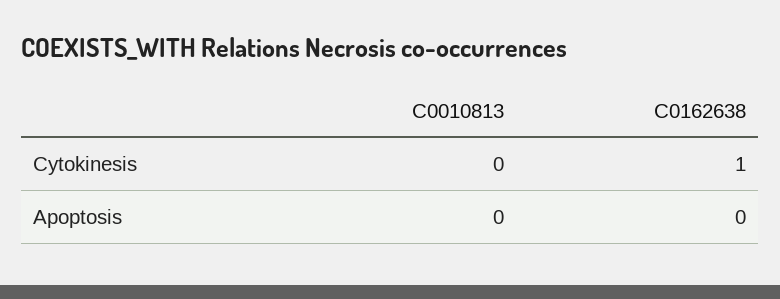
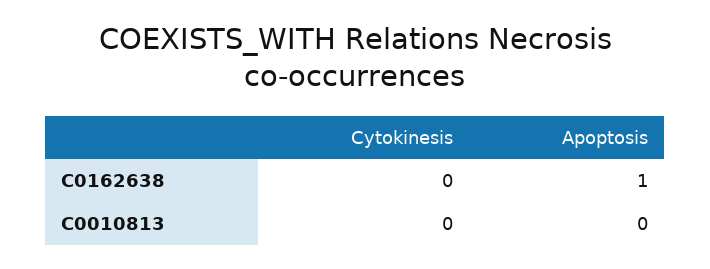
C0162638, Cytokinesis: 1 -> 0
C0162638, Apoptosis: 0 -> 1

